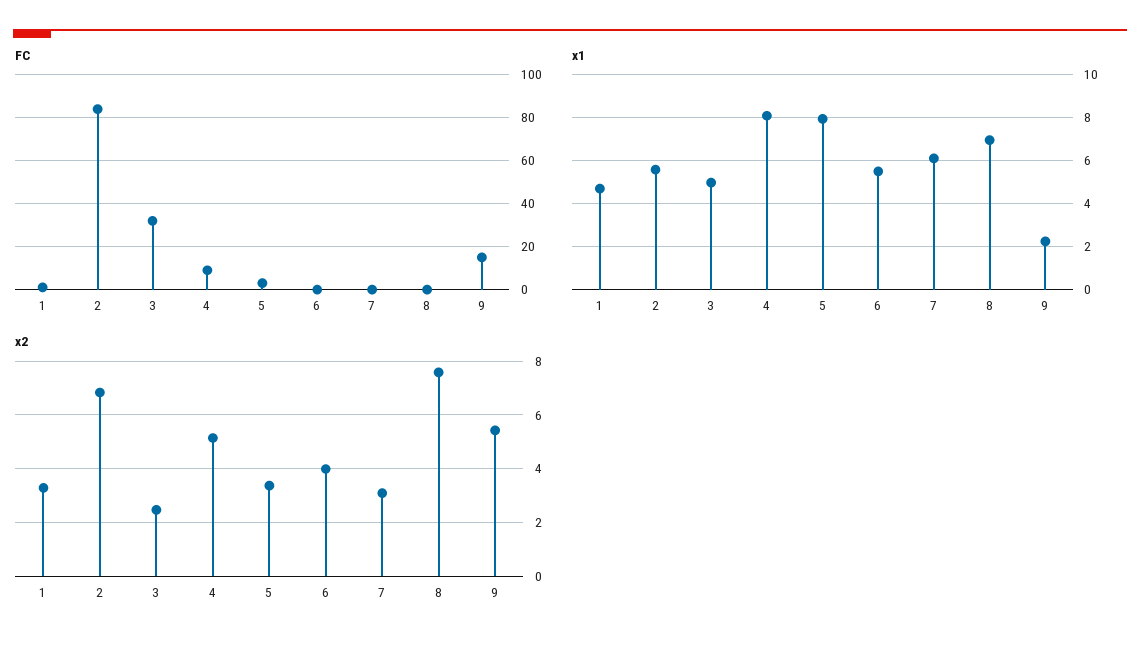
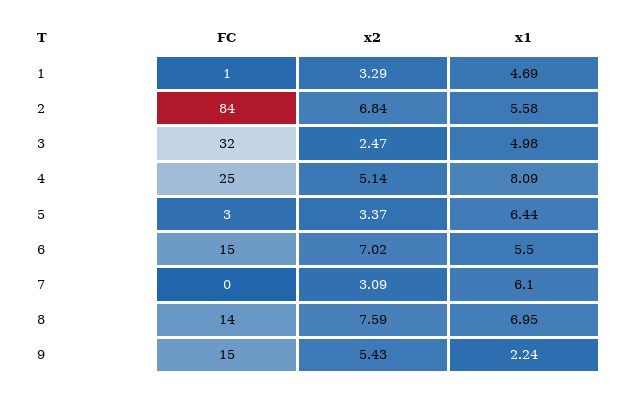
FC, 4: 10 -> 25
FC, 6: 0 -> 15
FC, 8: 0 -> 14
x1, 5: 8 -> 6.44
x2, 6: 4 -> 7.02

